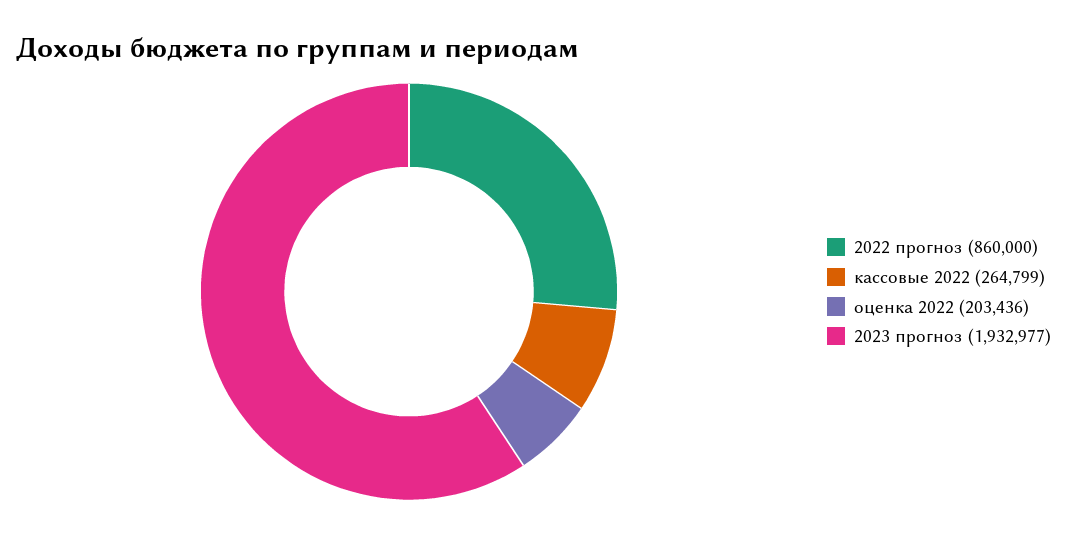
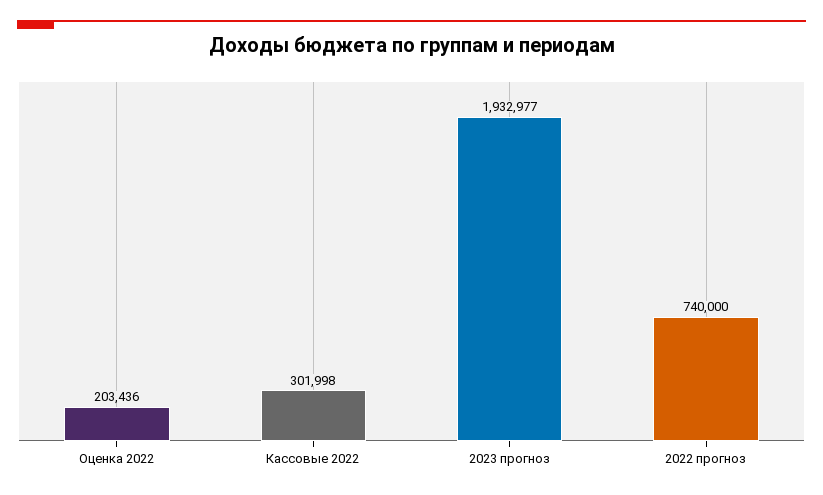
2022 прогноз: 860000 -> 740000
кассовые 2022: 264799 -> 301998

